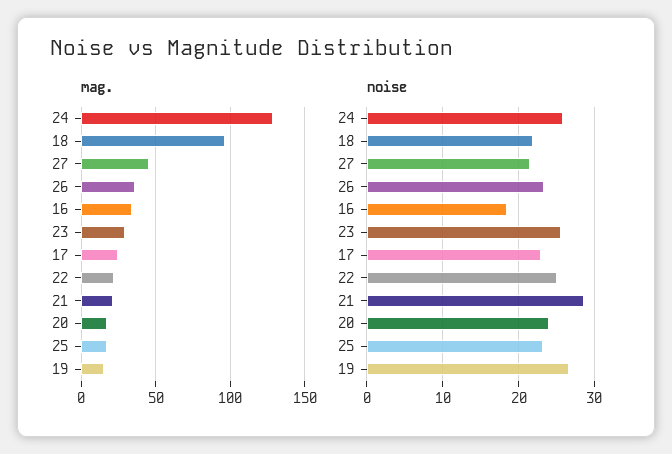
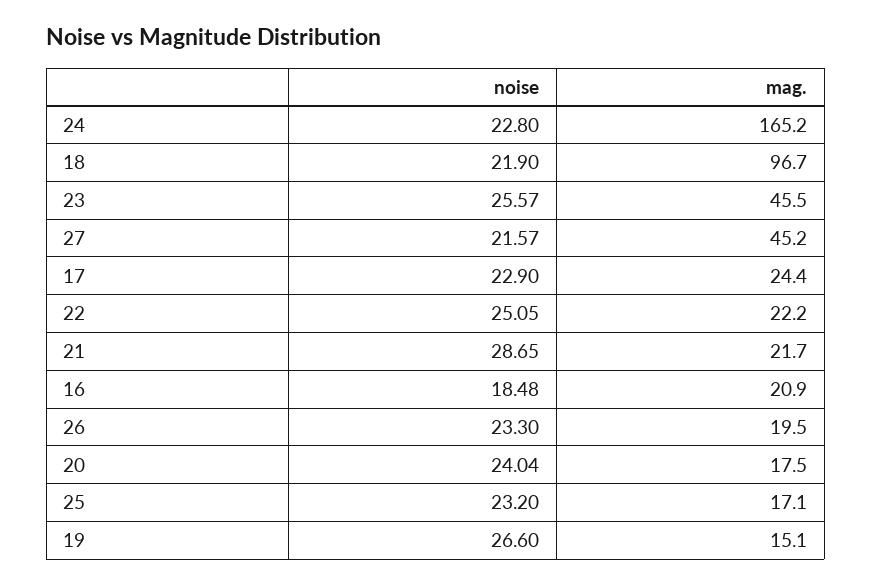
mag., 24: 130 -> 165.2
mag., 26: 35 -> 19.5
mag., 16: 35 -> 20.9
mag., 23: 30 -> 45.5
noise, 24: 26 -> 22.8

